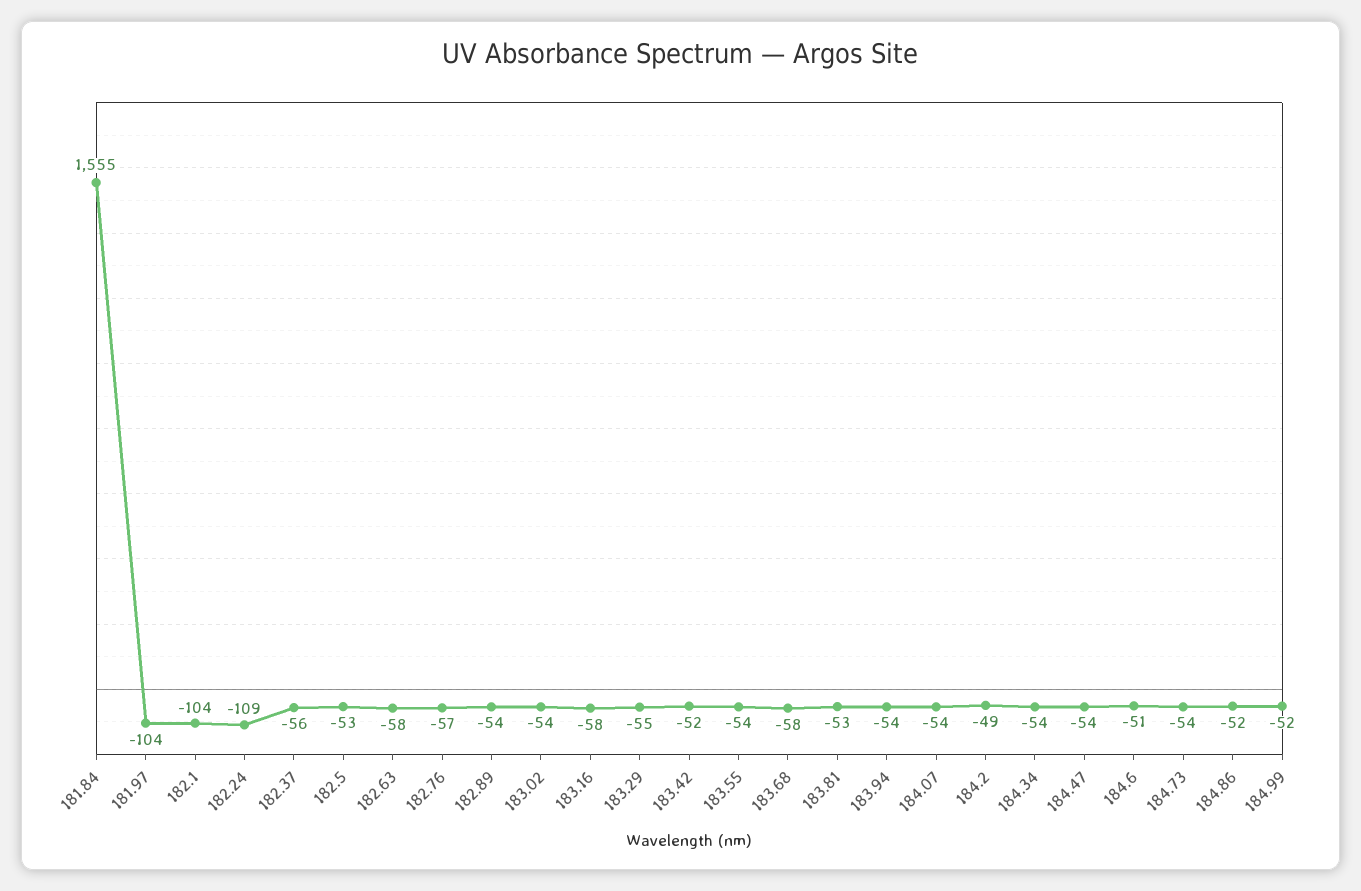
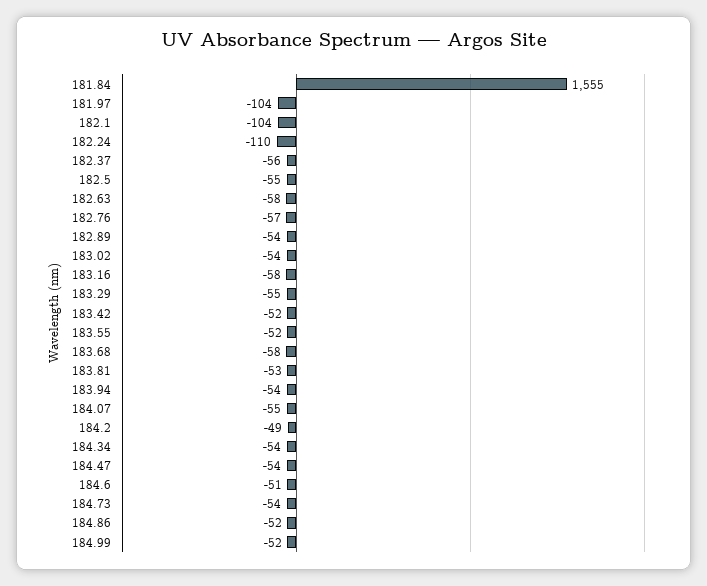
182.24: -109 -> -110
182.5: -53 -> -55
183.55: -54 -> -52
184.07: -54 -> -55

